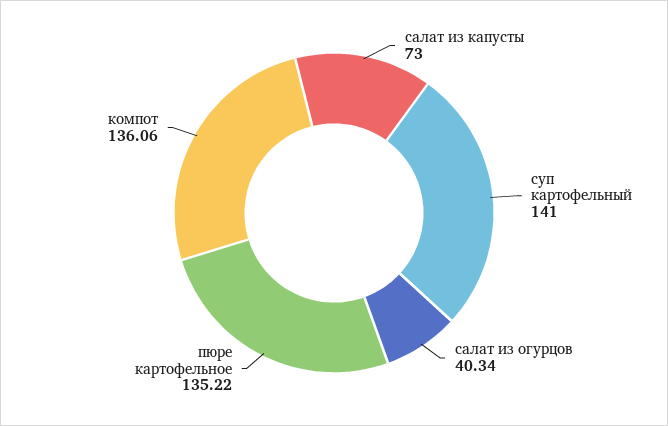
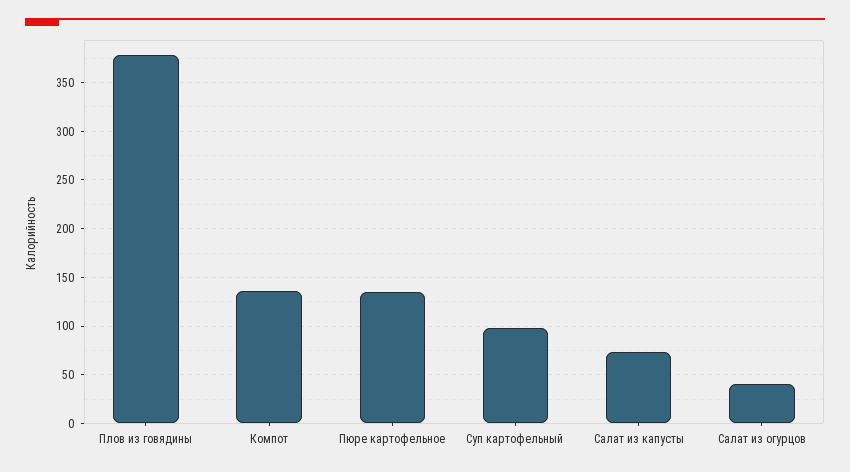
суп картофельный: 141 -> 100
Плов из говядины: none -> 380

